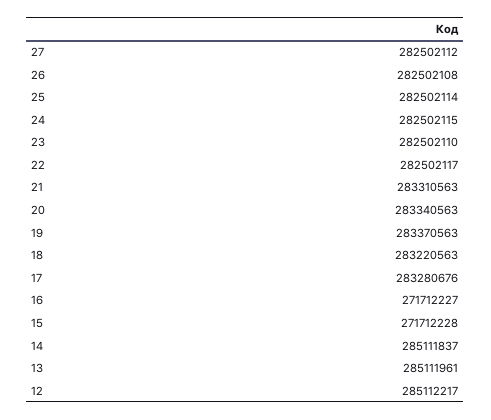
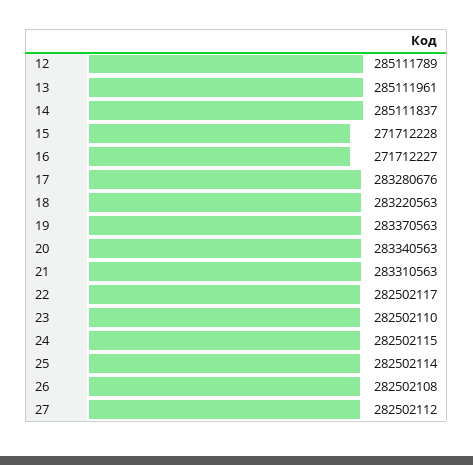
12: 285112217 -> 285111789

